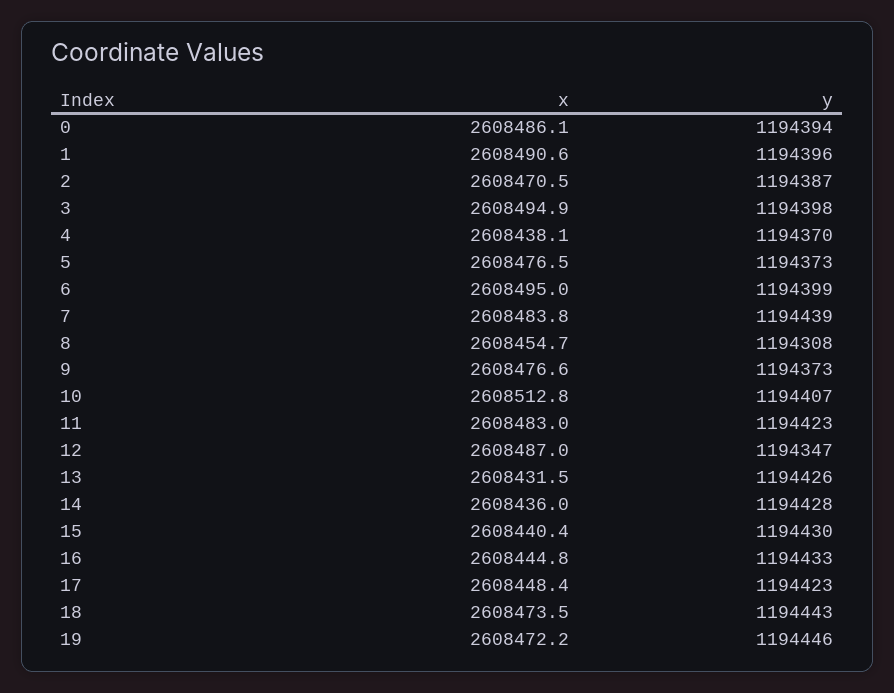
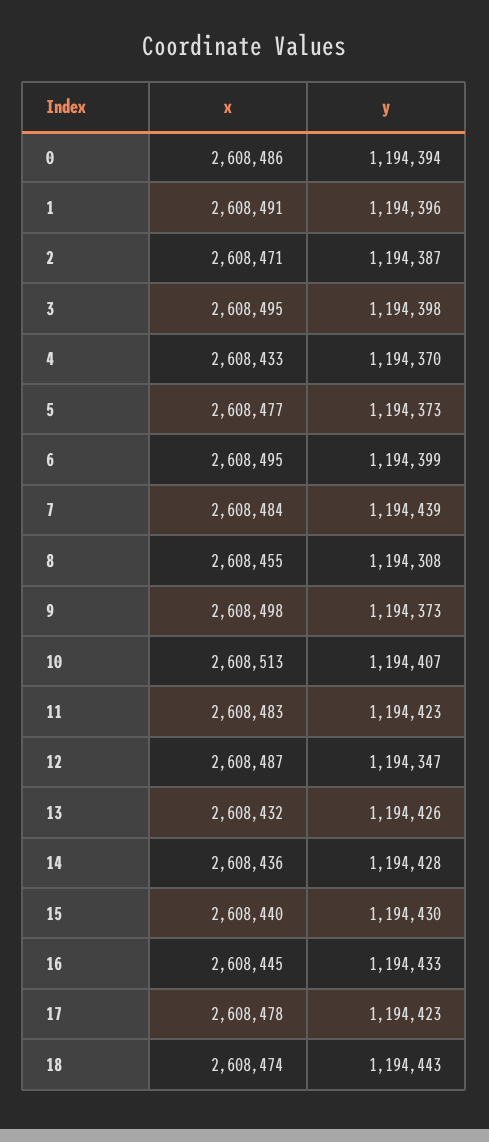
x, 4: 2608438.1 -> 2608433
x, 9: 2608476.6 -> 2608498
x, 17: 2608448.4 -> 2608478
x, 19: 2608472.2 -> none
y, 19: 1194446 -> none

